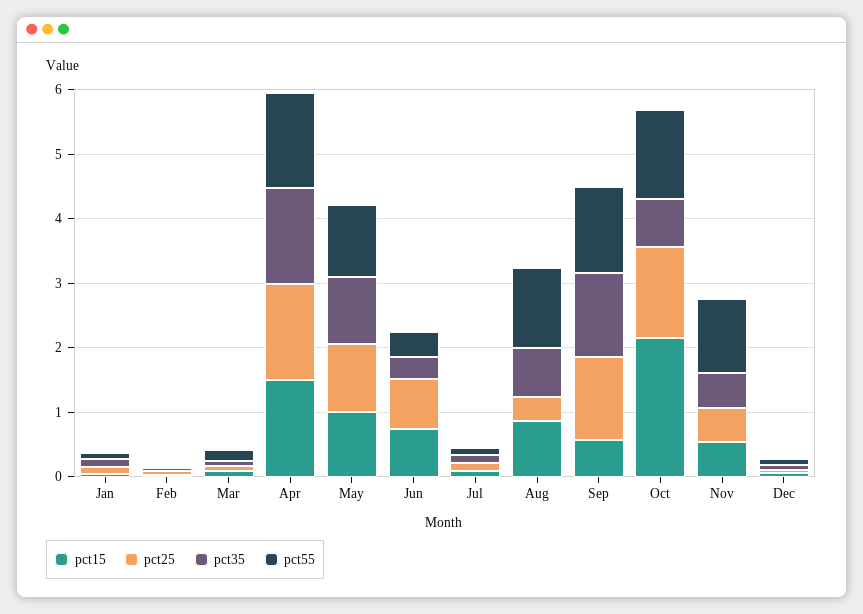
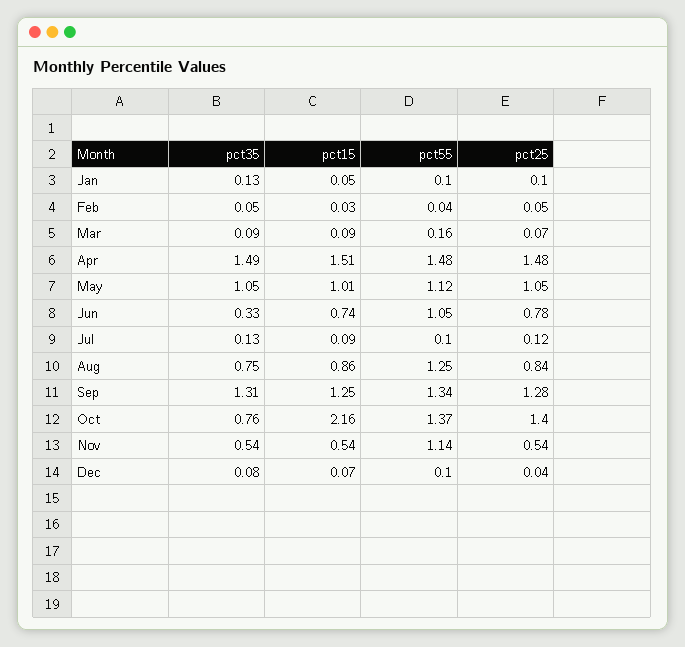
pct55, Jun: 0.4 -> 1.05
pct25, Aug: 0.4 -> 0.84
pct15, Sep: 0.6 -> 1.25

